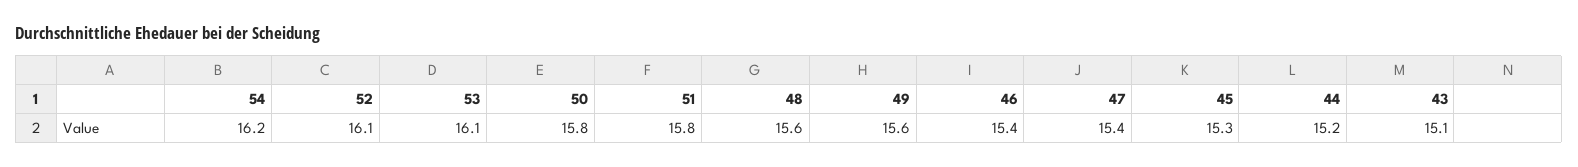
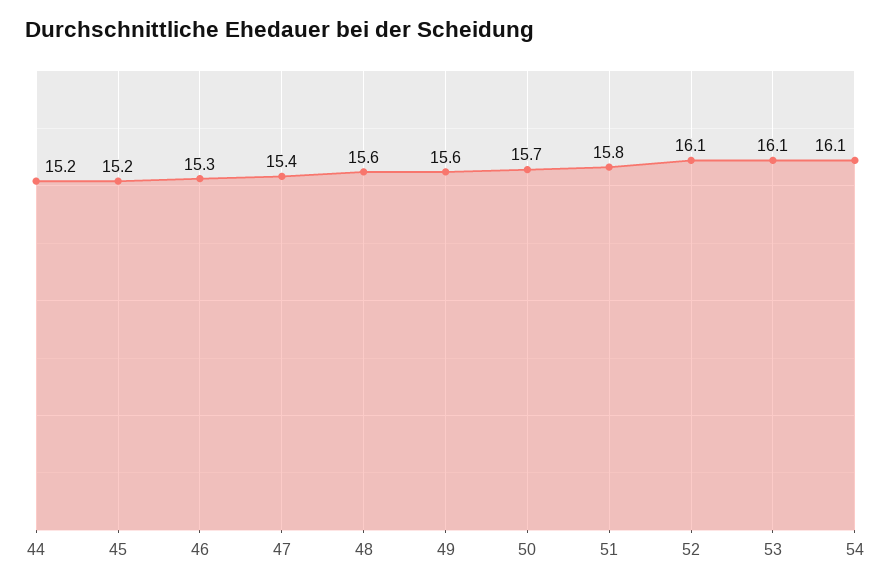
54: 16.2 -> 16.1
50: 15.8 -> 15.7
46: 15.4 -> 15.3
45: 15.3 -> 15.2
43: 15.1 -> none

